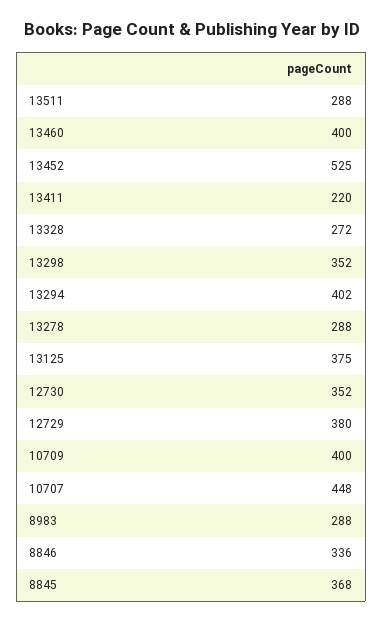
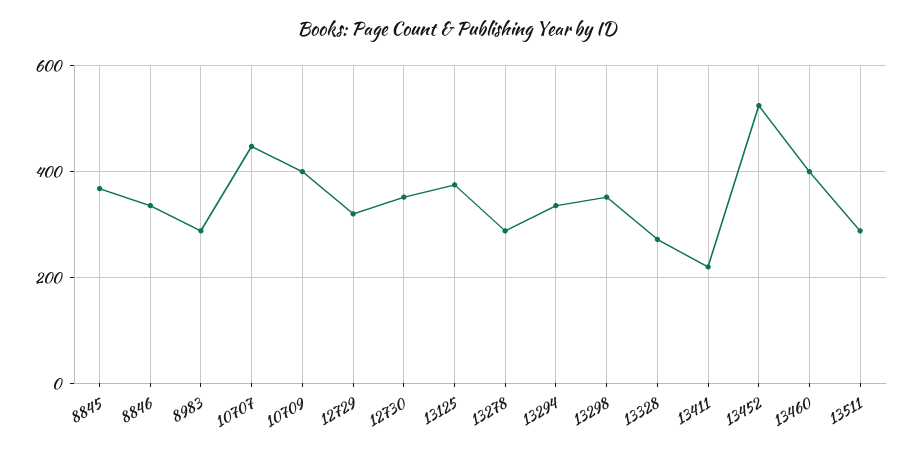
13294: 402 -> 340
12729: 380 -> 320

